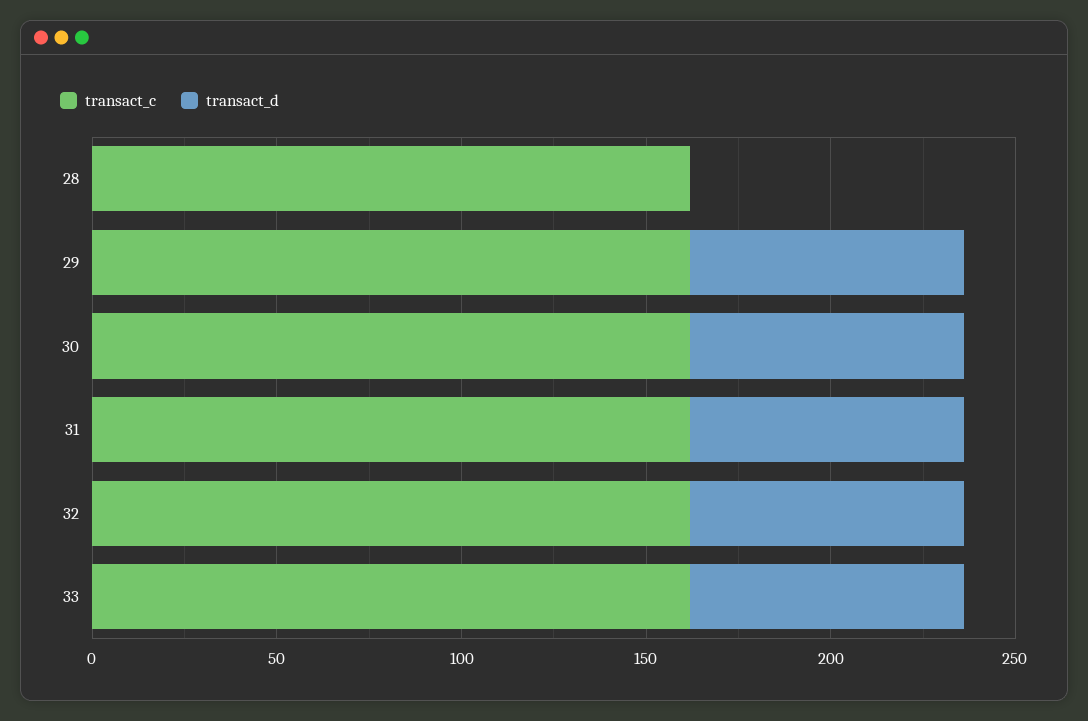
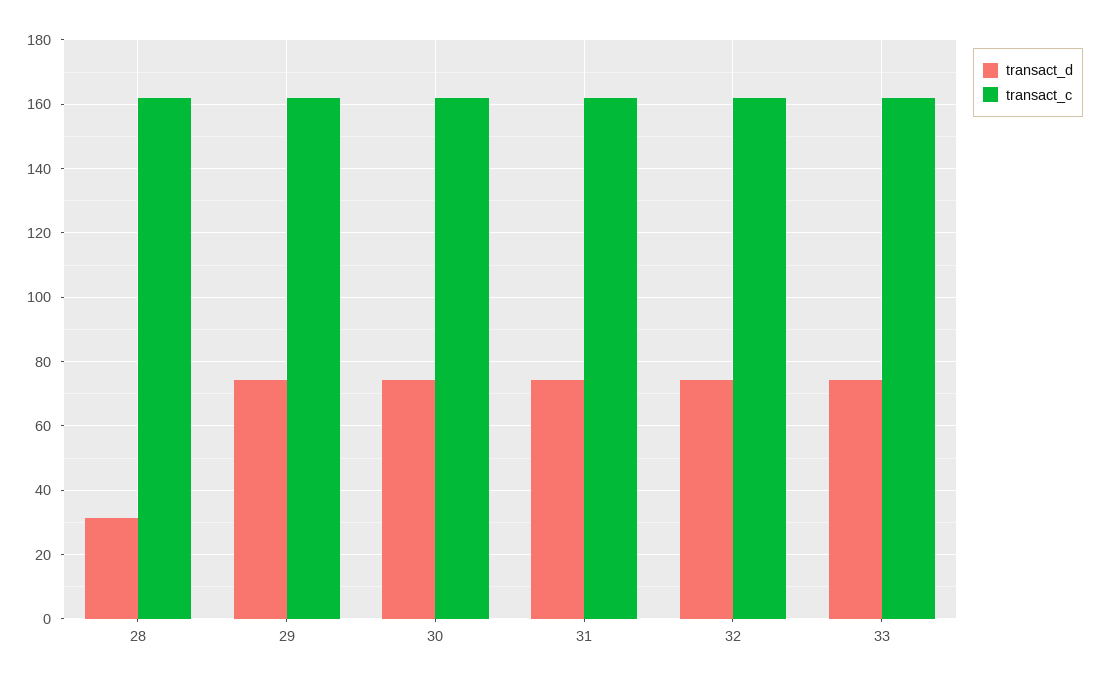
transact_d, 28: 0 -> 32

